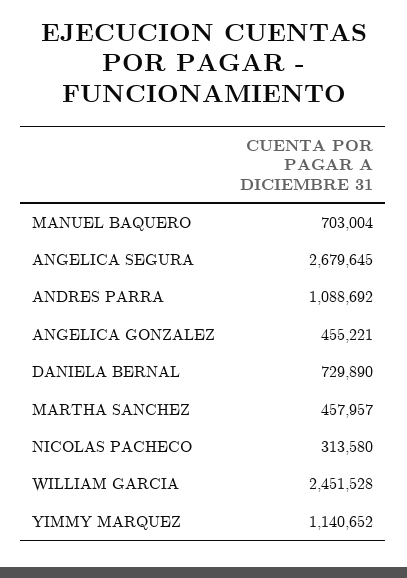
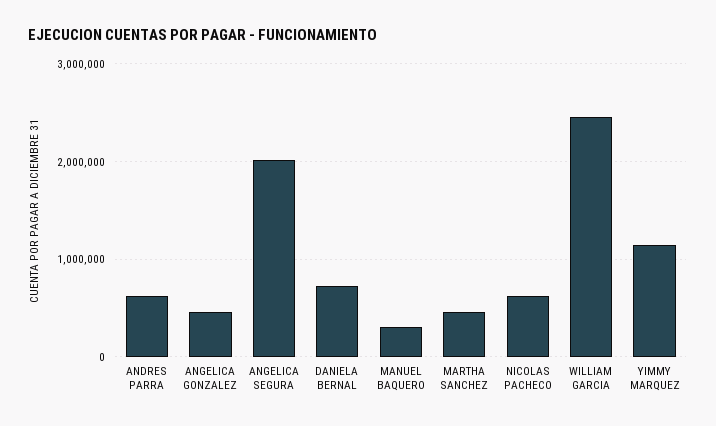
MANUEL BAQUERO: 703004 -> 300000
ANGELICA SEGURA: 2679645 -> 2000000
ANDRES PARRA: 1088692 -> 600000
NICOLAS PACHECO: 313580 -> 600000

